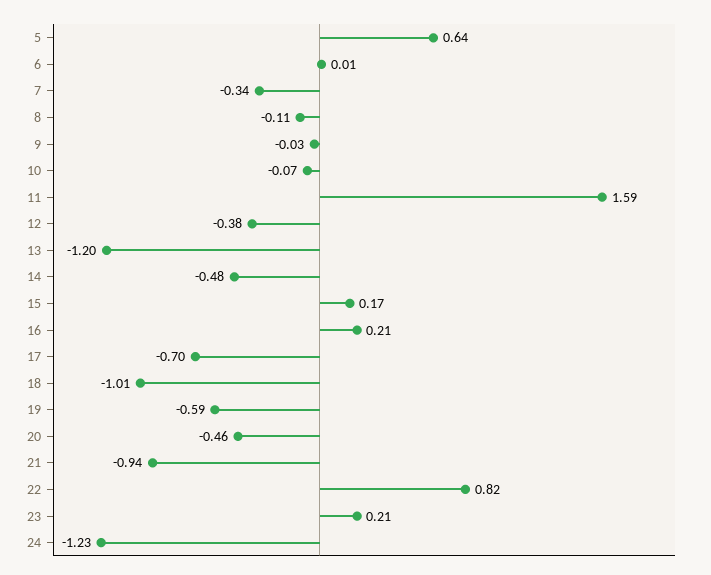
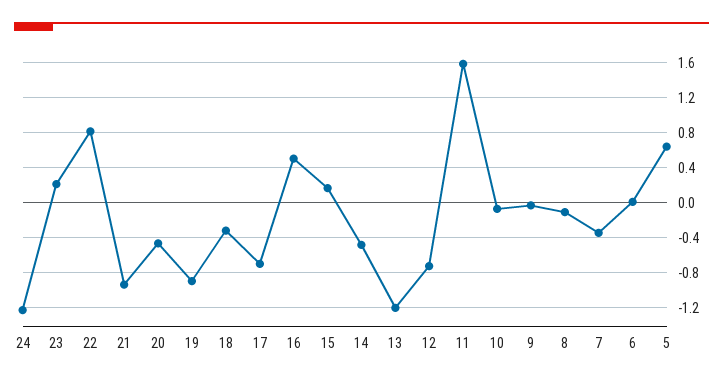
12: -0.38 -> -0.7
16: 0.21 -> 0.5
18: -1.01 -> -0.3
19: -0.59 -> -0.9

